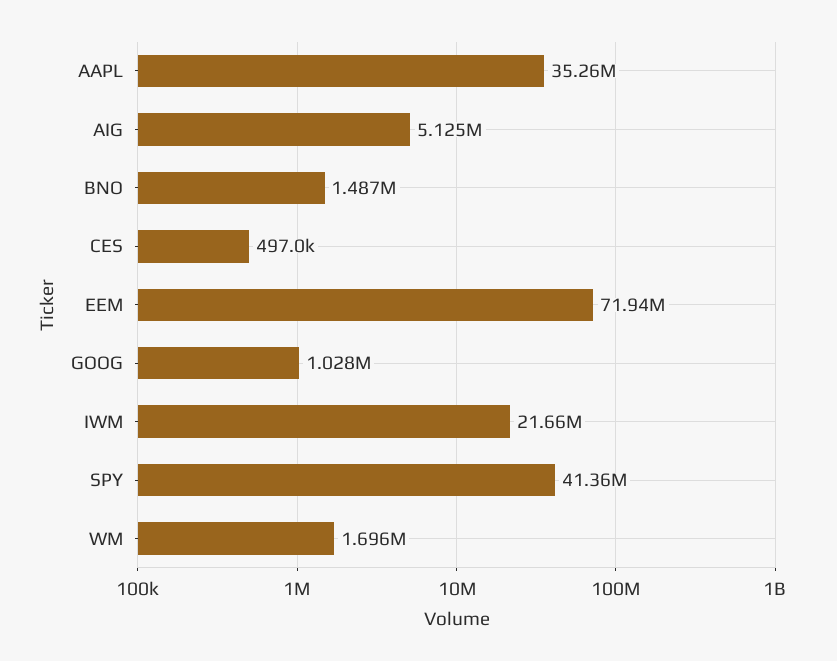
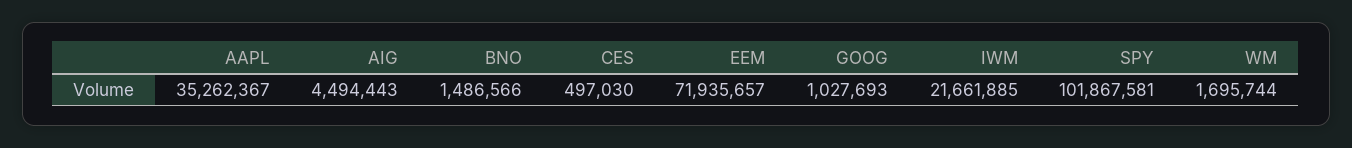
AIG: 5125000 -> 4494443
SPY: 41360000 -> 101867581

